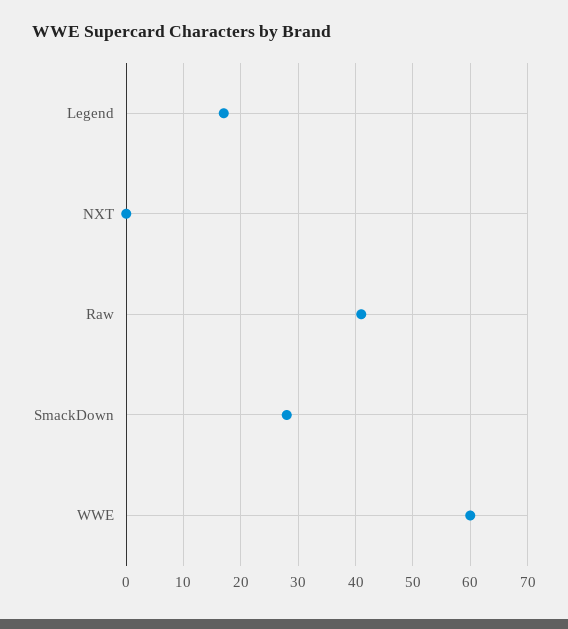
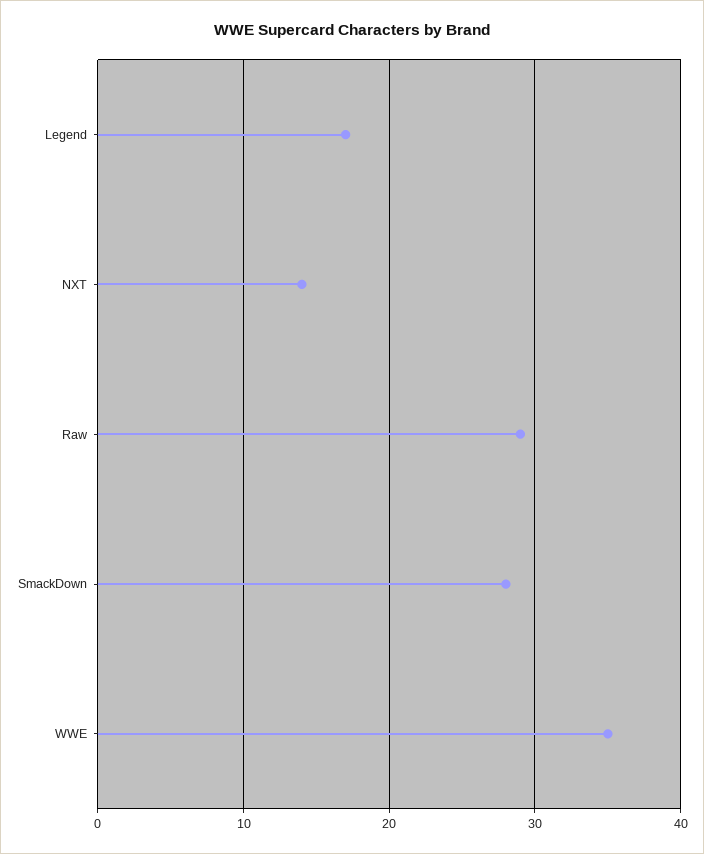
NXT: 0 -> 14
Raw: 40 -> 29
WWE: 60 -> 35

